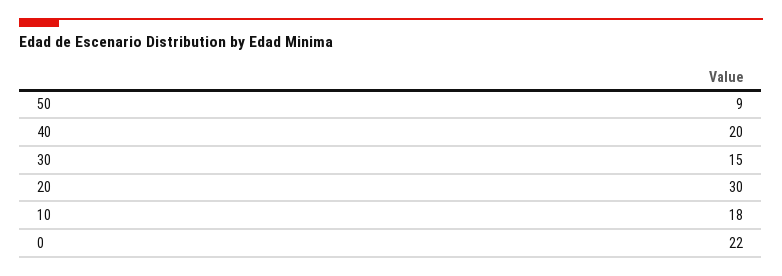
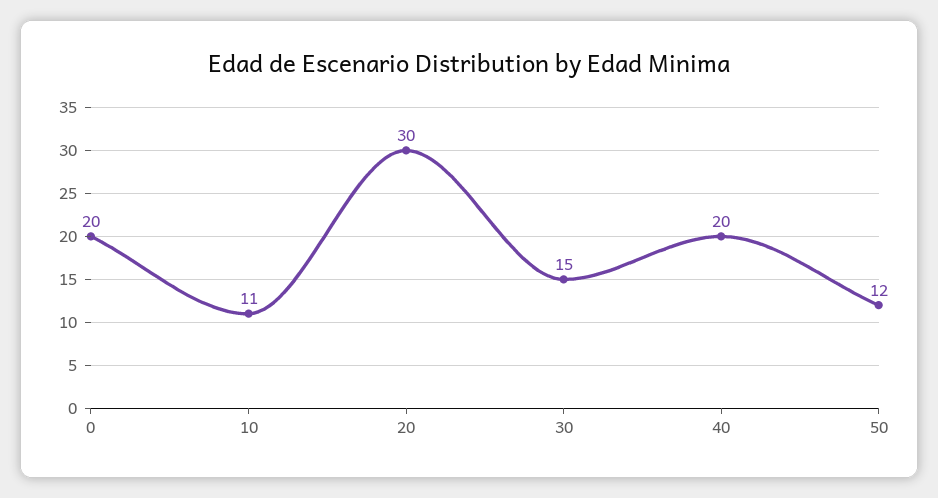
50: 9 -> 12
10: 18 -> 11
0: 22 -> 20

